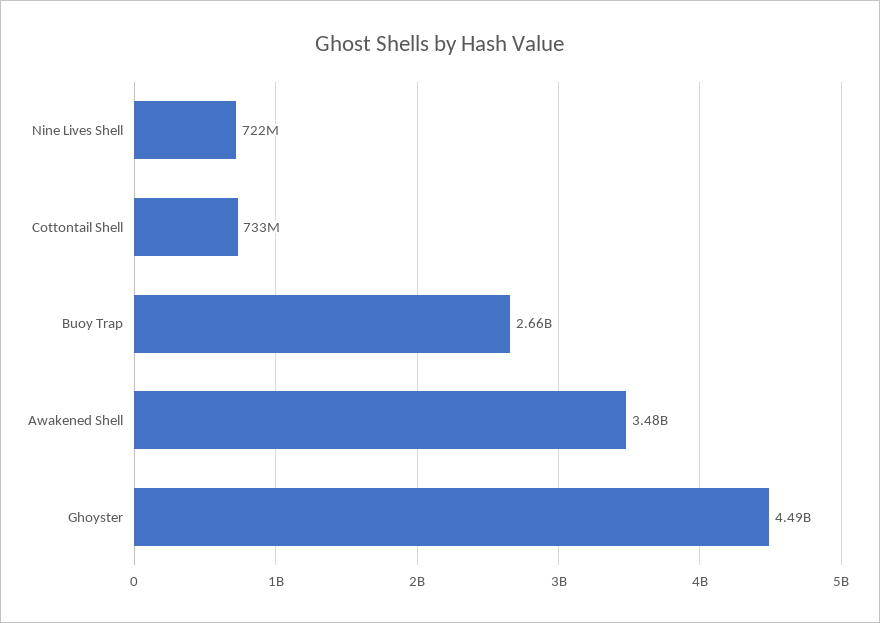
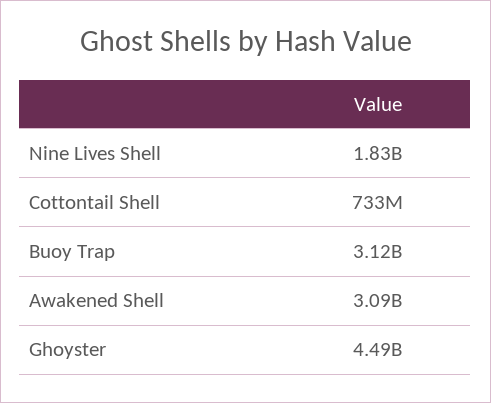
Nine Lives Shell: 722000000 -> 1830000000
Buoy Trap: 2660000000 -> 3120000000
Awakened Shell: 3480000000 -> 3090000000

